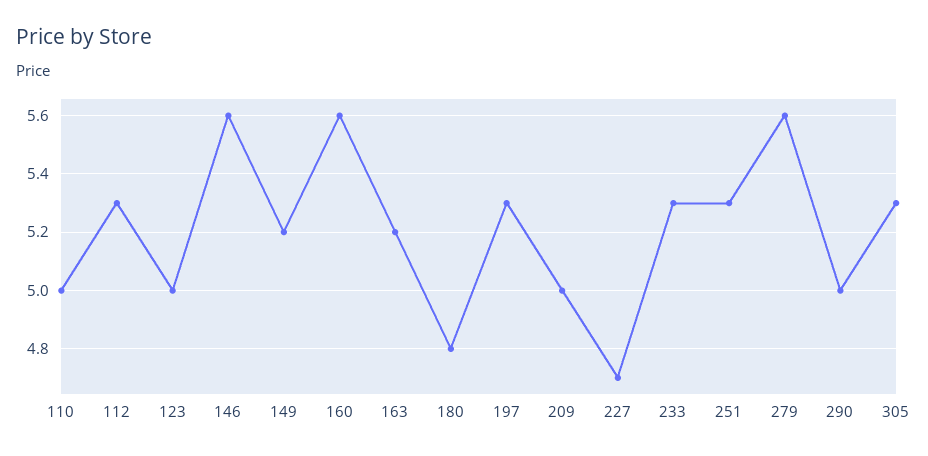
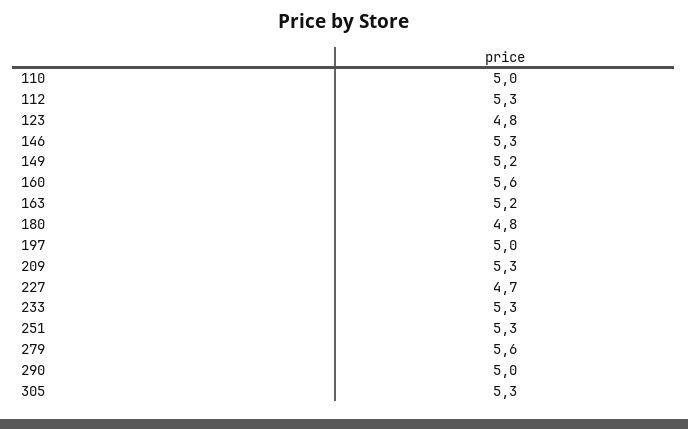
123: 5 -> 4.8
146: 5.6 -> 5.3
197: 5.3 -> 5
209: 5 -> 5.3

